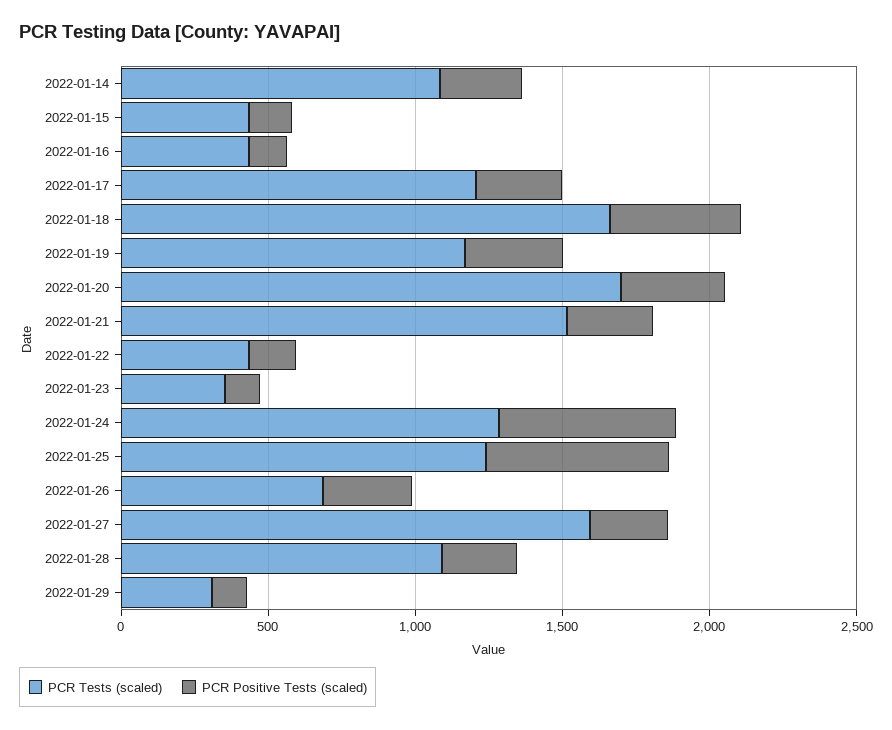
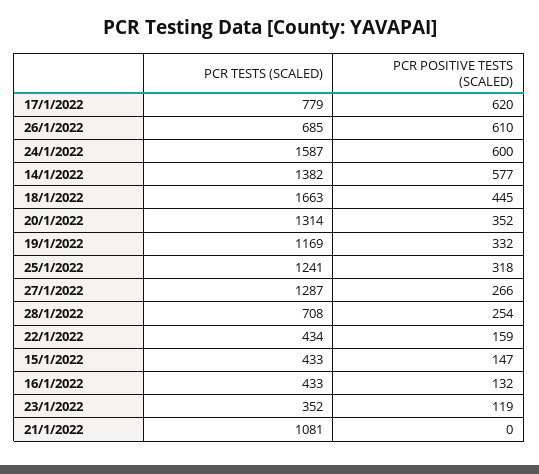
PCR Tests (scaled), 2022-01-14: 1100 -> 1382
PCR Positive Tests (scaled), 2022-01-14: 300 -> 577
PCR Tests (scaled), 2022-01-17: 1200 -> 779
PCR Positive Tests (scaled), 2022-01-17: 300 -> 620
PCR Tests (scaled), 2022-01-20: 1700 -> 1314
PCR Tests (scaled), 2022-01-21: 1500 -> 1081
PCR Positive Tests (scaled), 2022-01-21: 300 -> 0
PCR Tests (scaled), 2022-01-24: 1300 -> 1587
PCR Positive Tests (scaled), 2022-01-25: 600 -> 318
PCR Positive Tests (scaled), 2022-01-26: 300 -> 610
PCR Tests (scaled), 2022-01-27: 1600 -> 1287
PCR Tests (scaled), 2022-01-28: 1100 -> 708
PCR Tests (scaled), 2022-01-29: 300 -> none
PCR Positive Tests (scaled), 2022-01-29: 100 -> none

